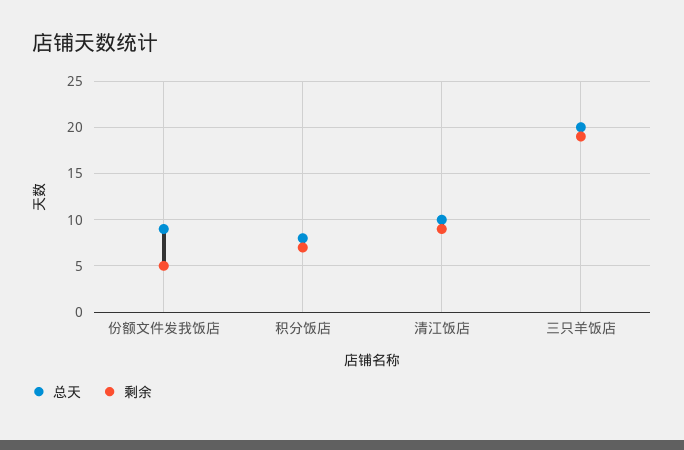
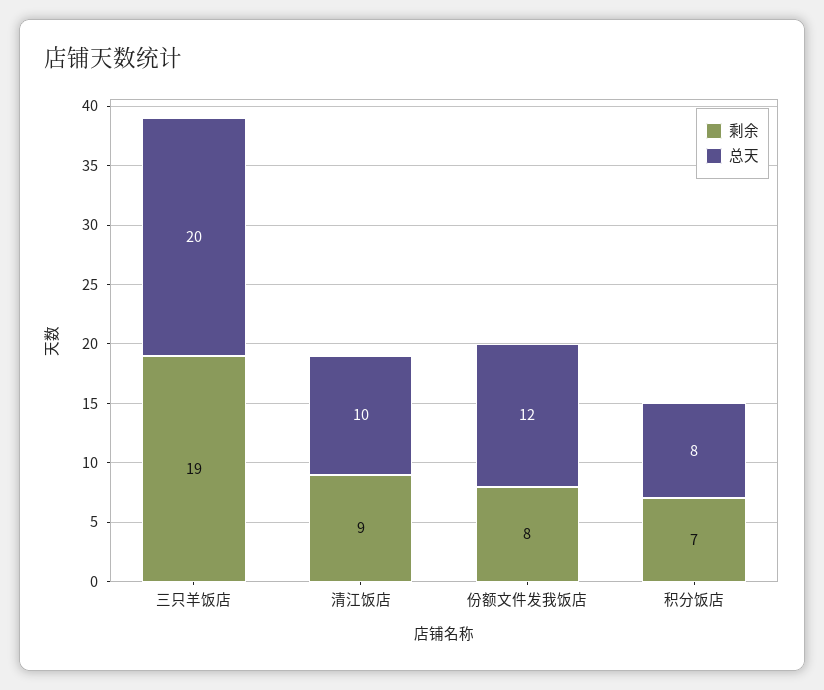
总天, 份额文件发我饭店: 9 -> 12
剩余, 份额文件发我饭店: 5 -> 8

